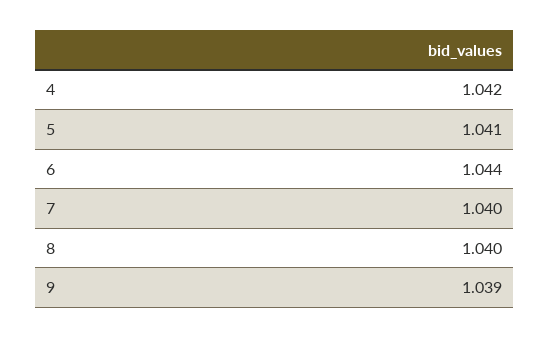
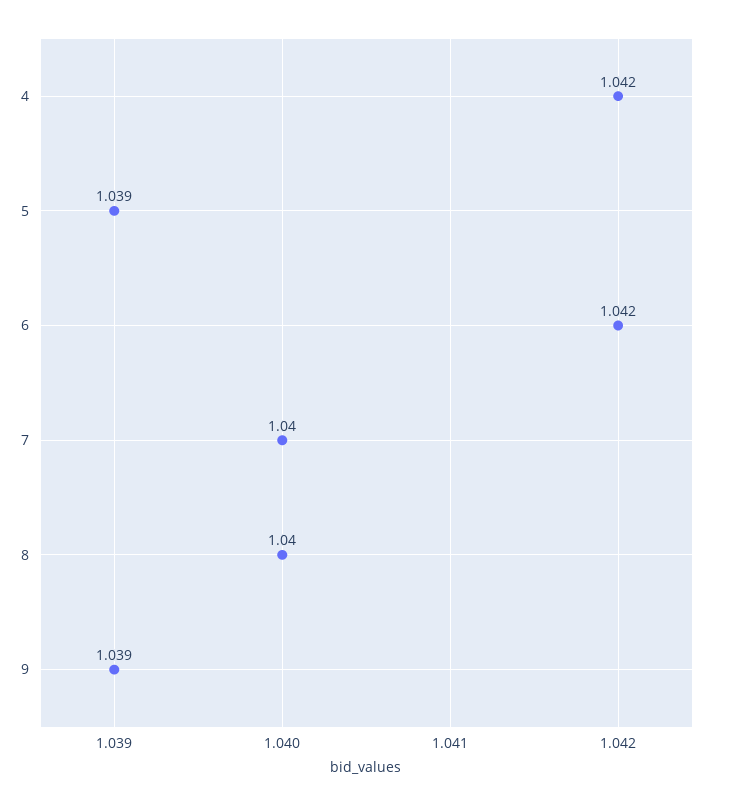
5: 1.041 -> 1.039
6: 1.044 -> 1.042

